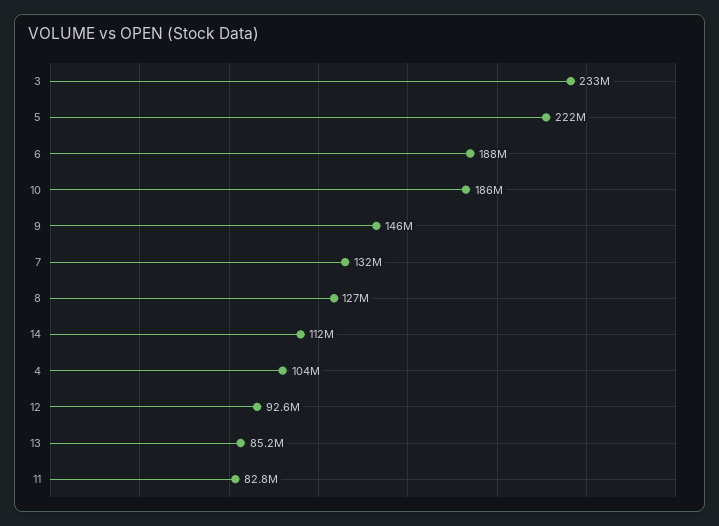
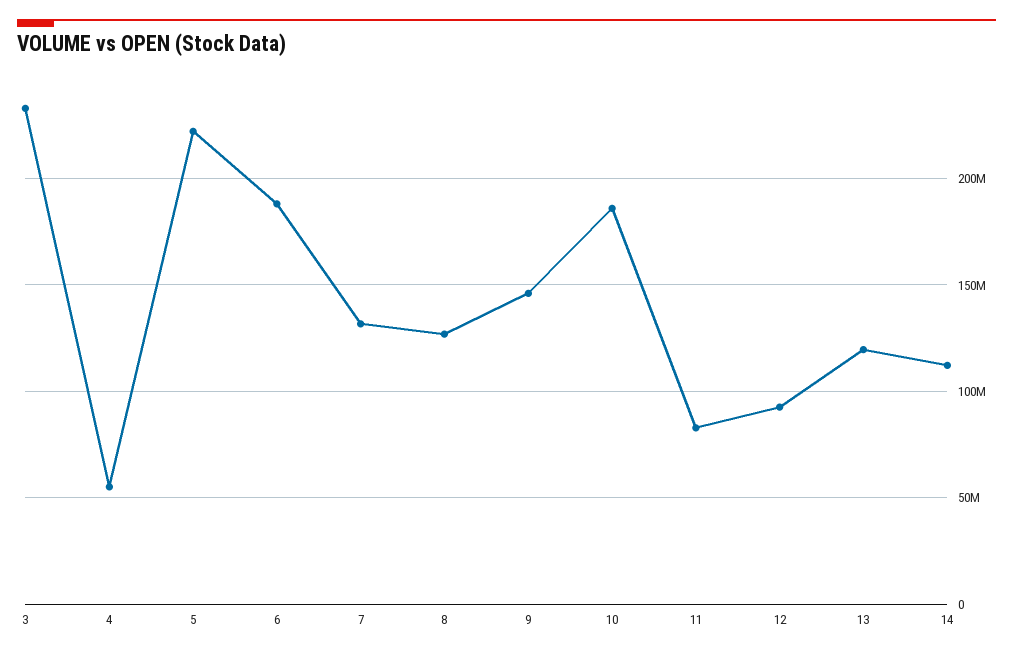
4: 104000000 -> 55000000
13: 85200000 -> 120000000

